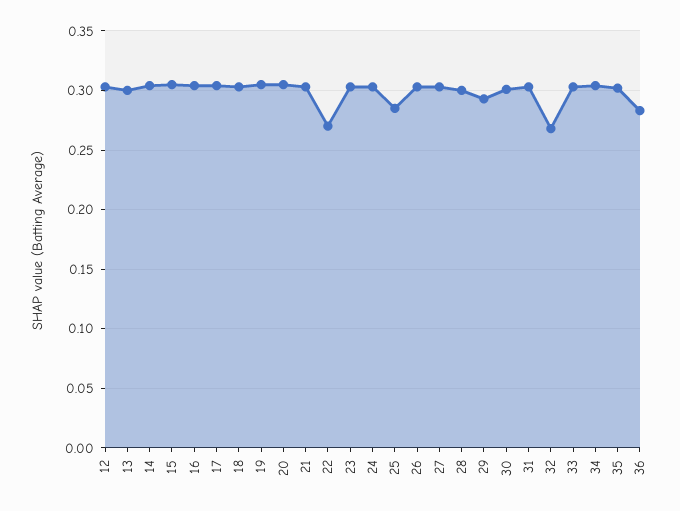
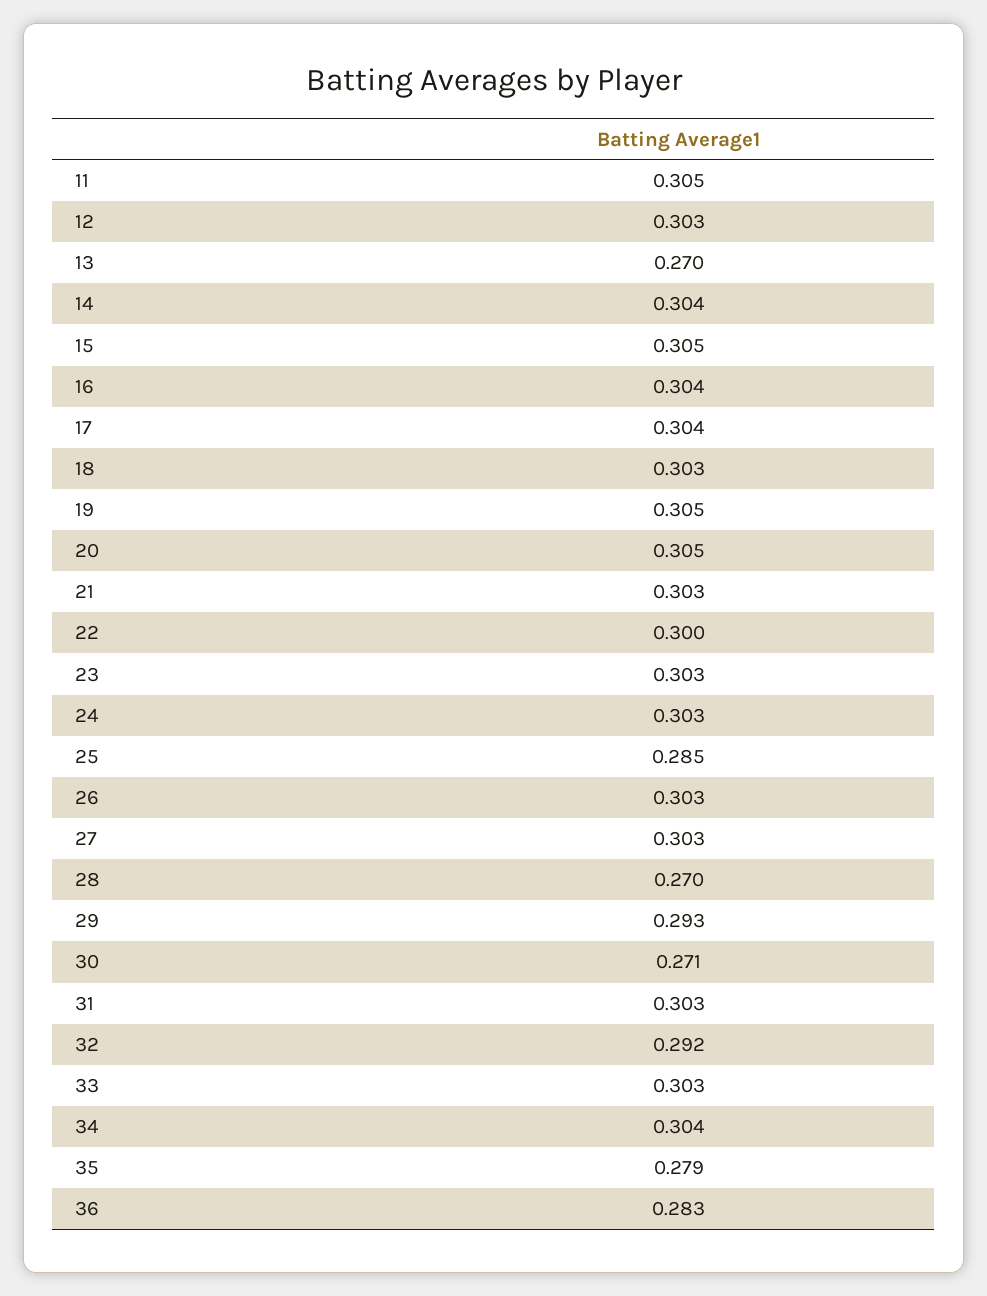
13: 0.3 -> 0.27
22: 0.27 -> 0.3
28: 0.3 -> 0.27
30: 0.3 -> 0.271
32: 0.27 -> 0.292
35: 0.3 -> 0.279
11: none -> 0.305

